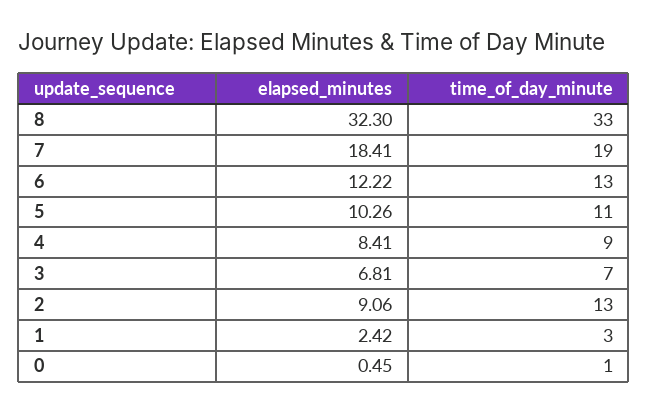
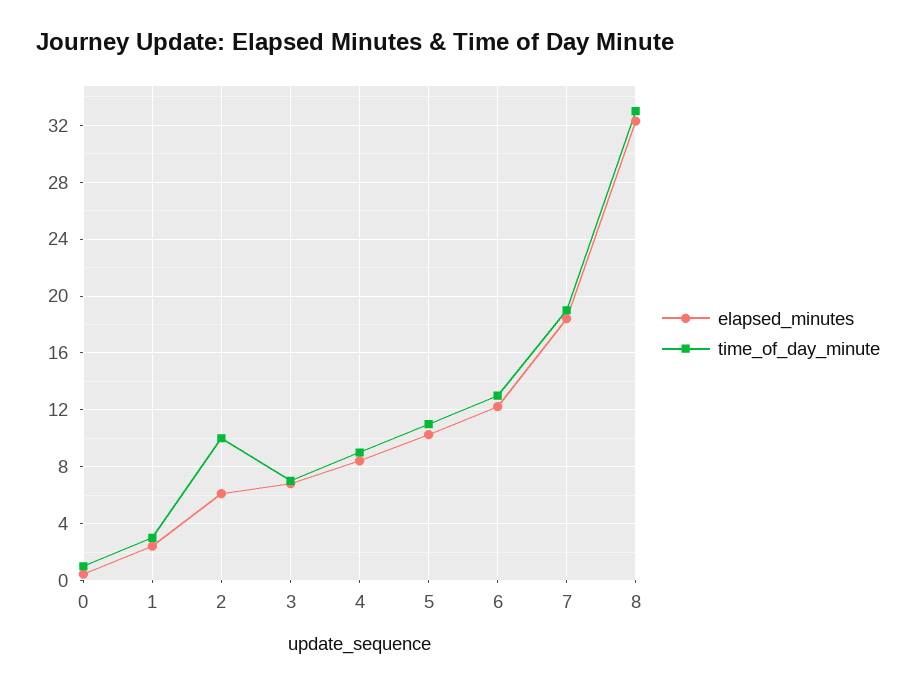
elapsed_minutes, 2: 9.06 -> 6
time_of_day_minute, 2: 13 -> 10

